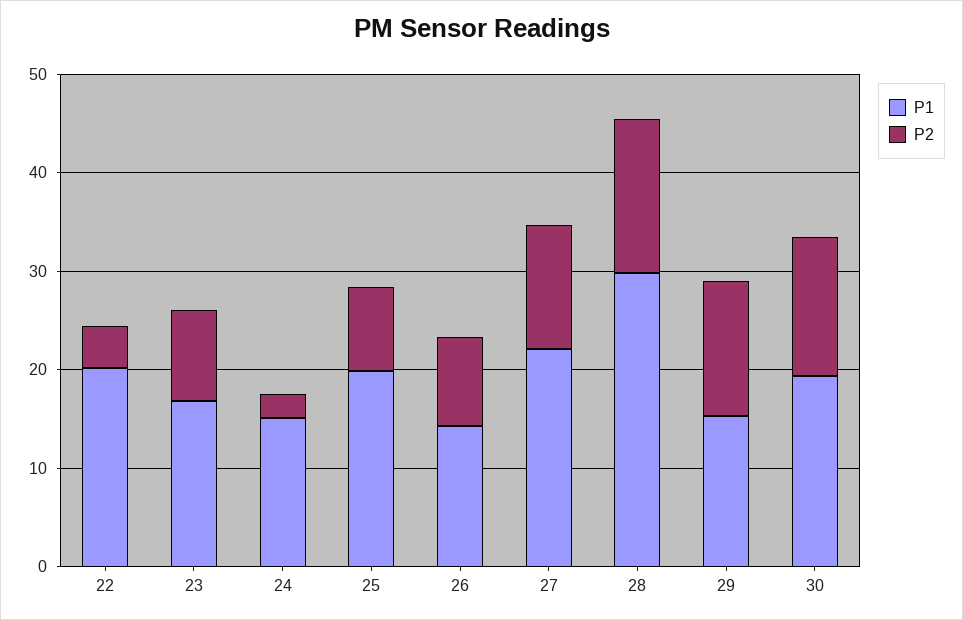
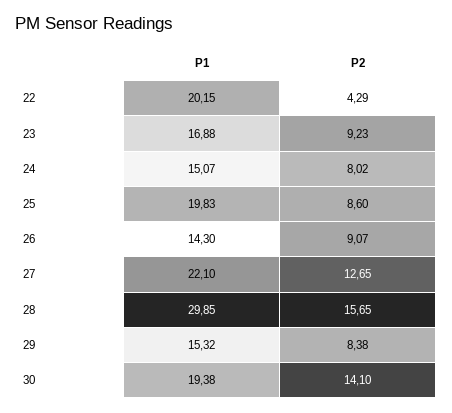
P2, 24: 2 -> 8.02
P2, 29: 14 -> 8.38

